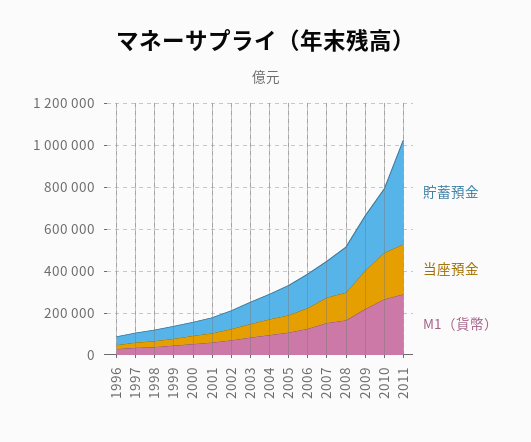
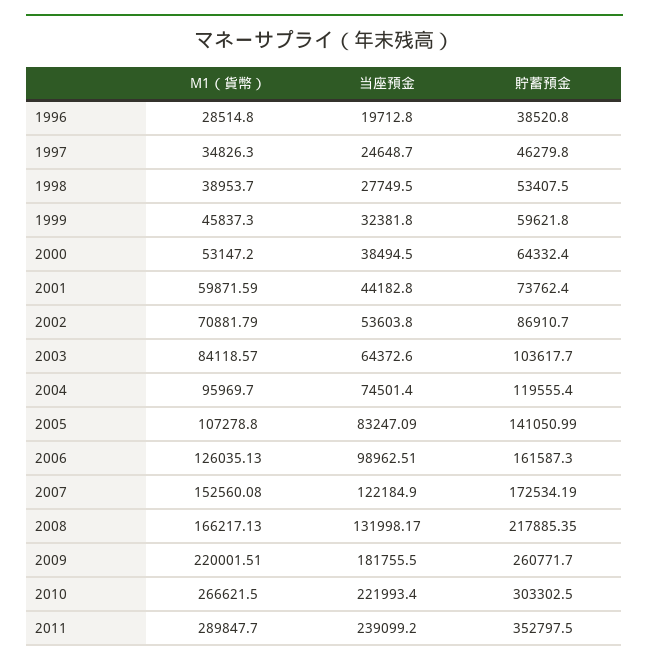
貯蓄預金, 2011: 500000 -> 352797.5

